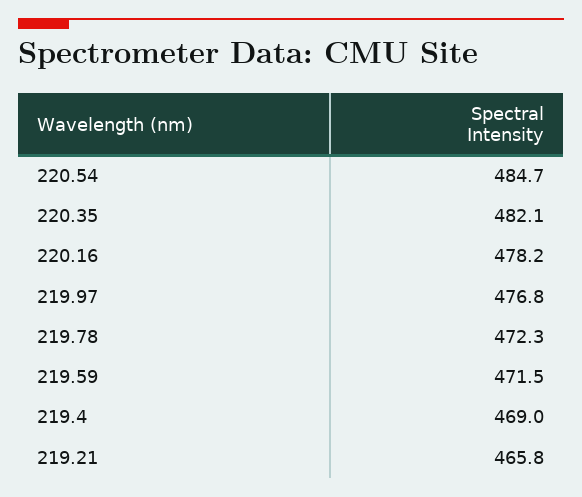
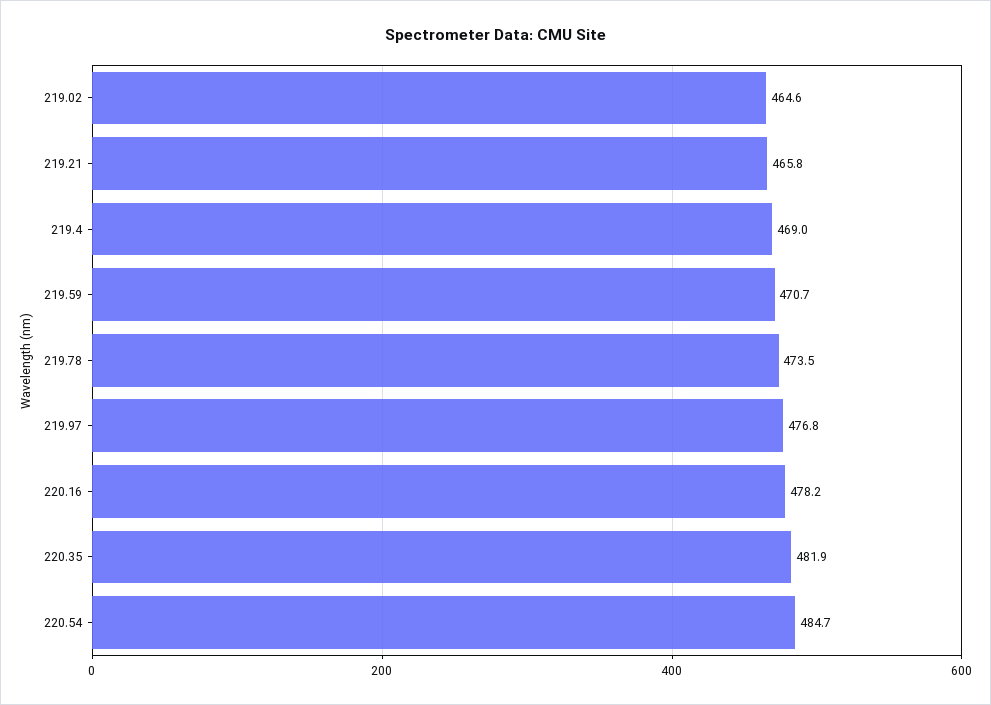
220.35: 482.1 -> 481.9
219.78: 472.3 -> 473.5
219.59: 471.5 -> 470.7
219.02: none -> 464.6

